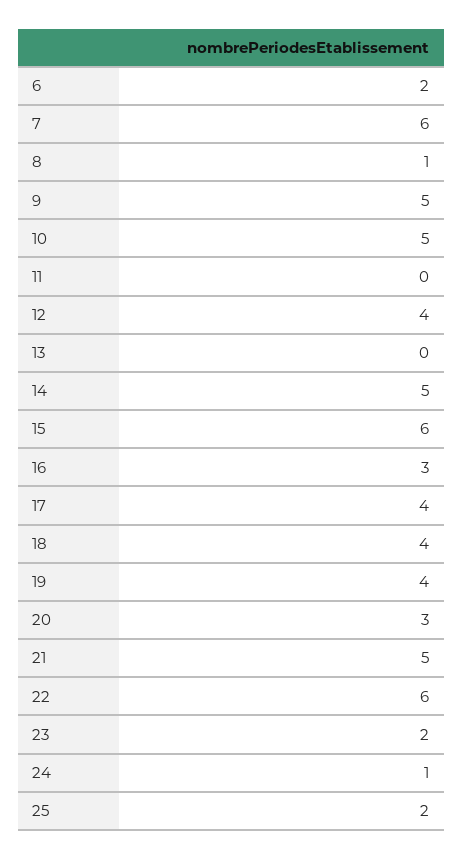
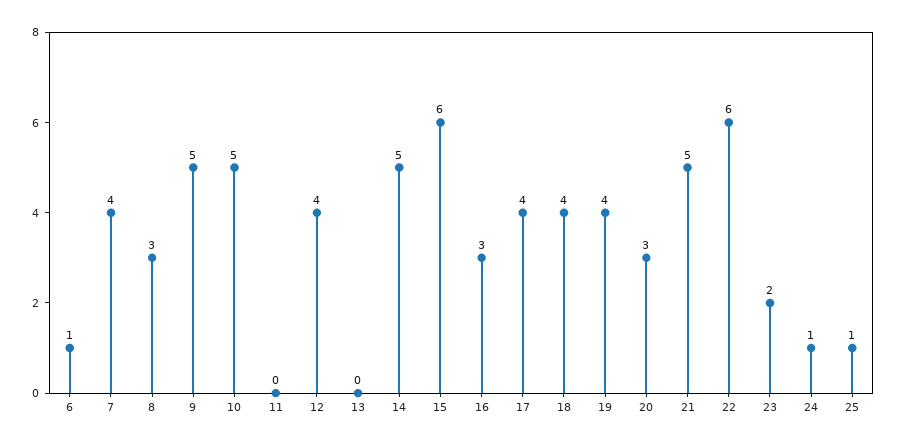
6: 2 -> 1
7: 6 -> 4
8: 1 -> 3
25: 2 -> 1

